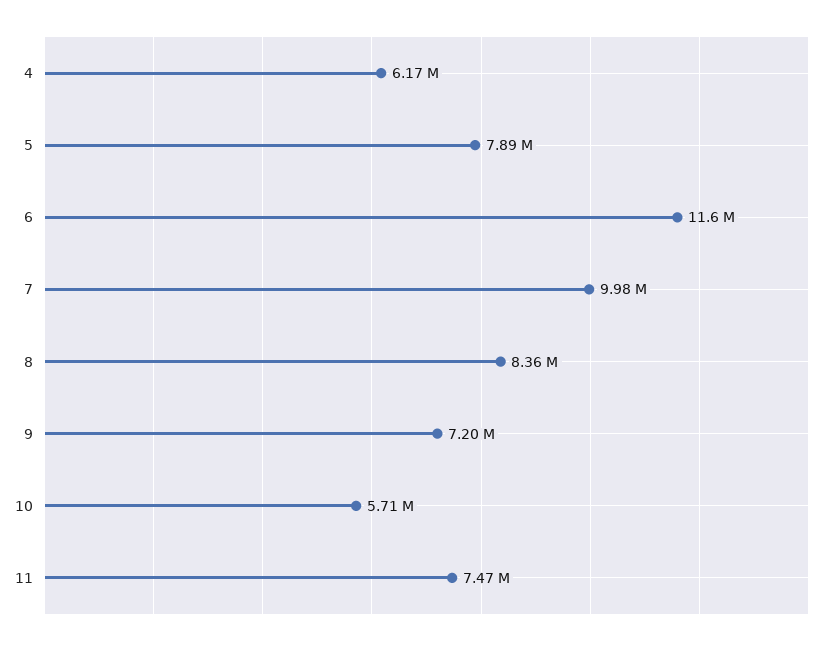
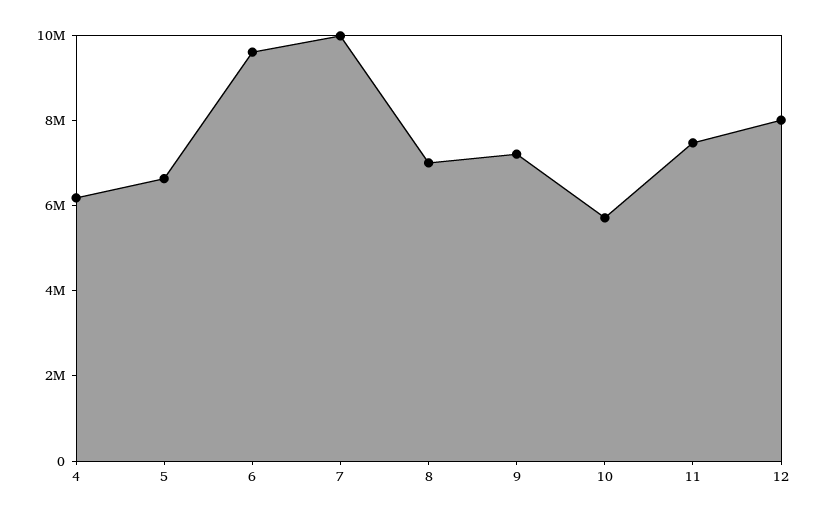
5: 7890000 -> 6500000
6: 11600000 -> 9500000
8: 8360000 -> 7000000
12: none -> 8000000

